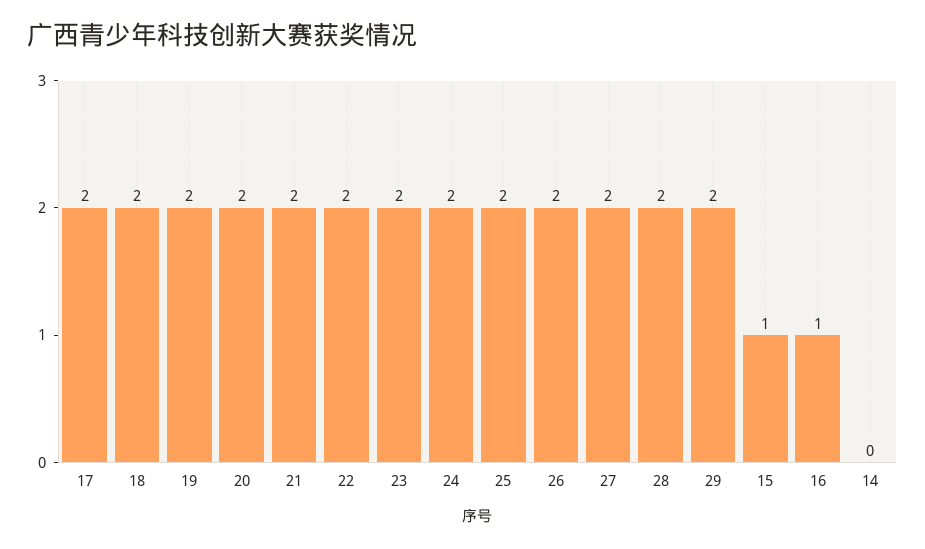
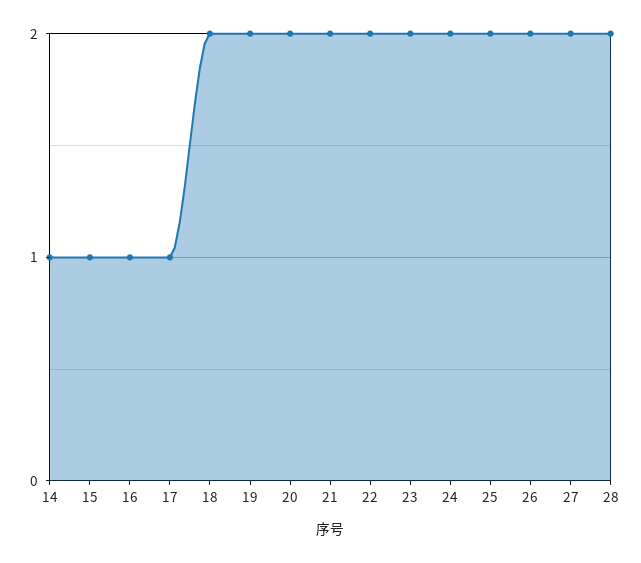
17: 2 -> 1
29: 2 -> none
14: 0 -> 1

